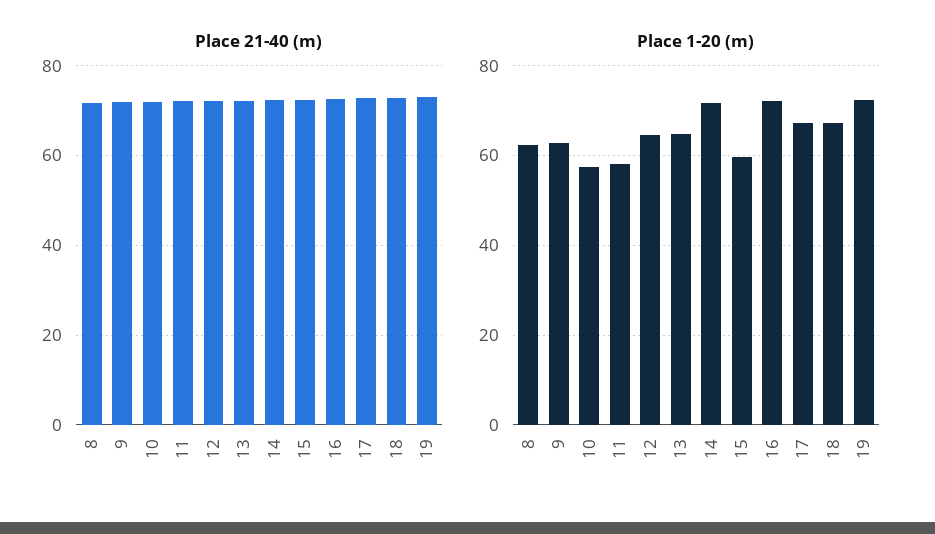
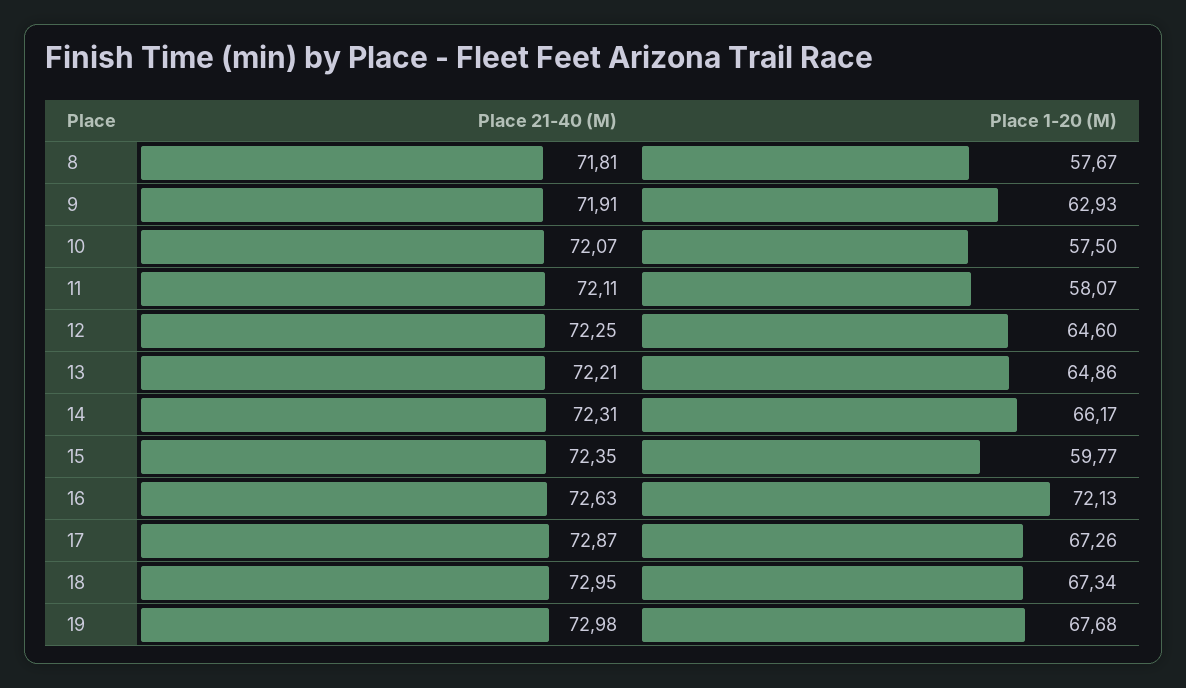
Place 1-20 (m), 8: 62 -> 57.67
Place 1-20 (m), 14: 72 -> 66.17
Place 1-20 (m), 19: 72 -> 67.68

